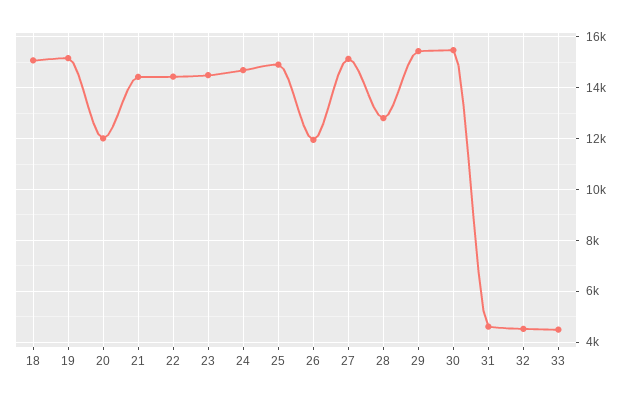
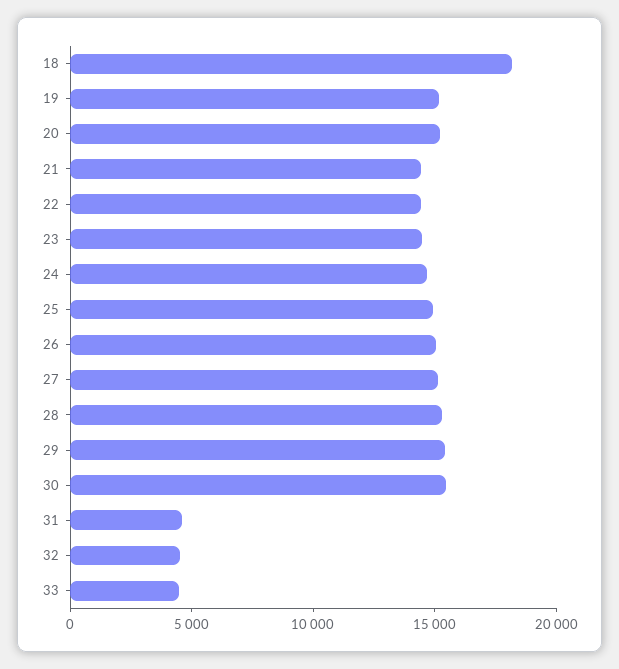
18: 15000 -> 18000
20: 12000 -> 15000
26: 12000 -> 15000
28: 12750 -> 15000

